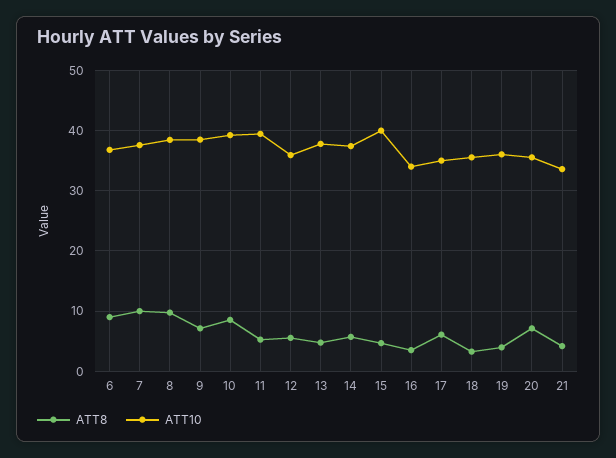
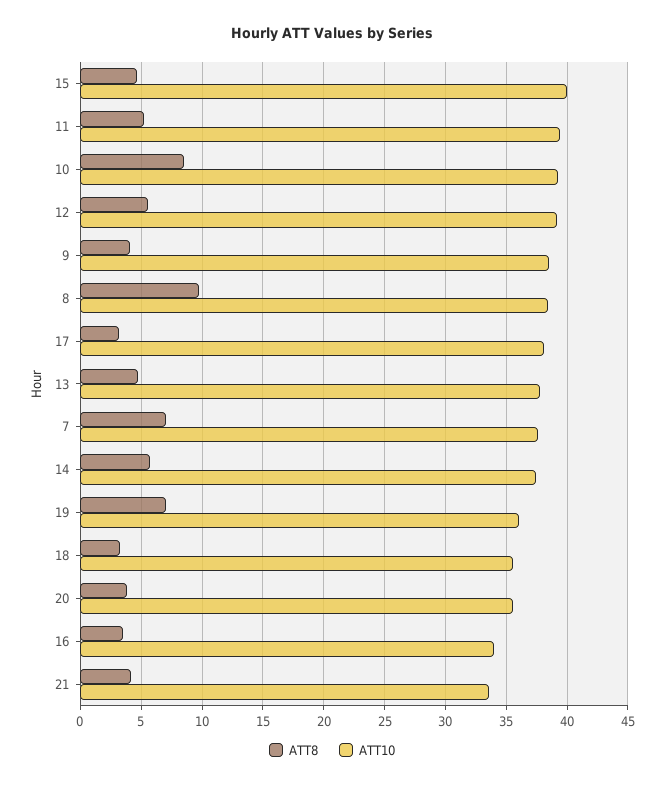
ATT8, 6: 9 -> none
ATT10, 6: 37 -> none
ATT8, 7: 10 -> 7
ATT8, 9: 7 -> 4
ATT10, 12: 36 -> 39
ATT8, 17: 6 -> 3
ATT10, 17: 35 -> 38
ATT8, 19: 4 -> 7
ATT8, 20: 7 -> 4

